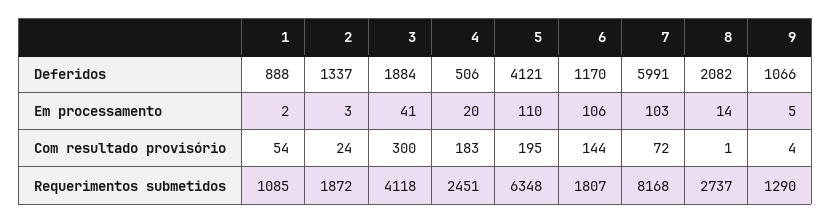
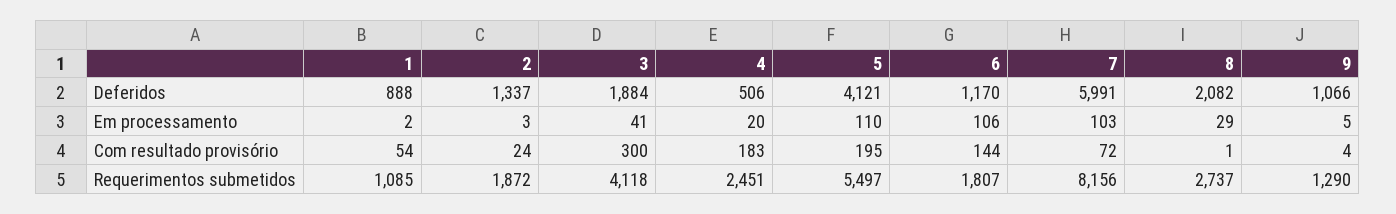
8, Em processamento: 14 -> 29
5, Requerimentos submetidos: 6348 -> 5497
7, Requerimentos submetidos: 8168 -> 8156

